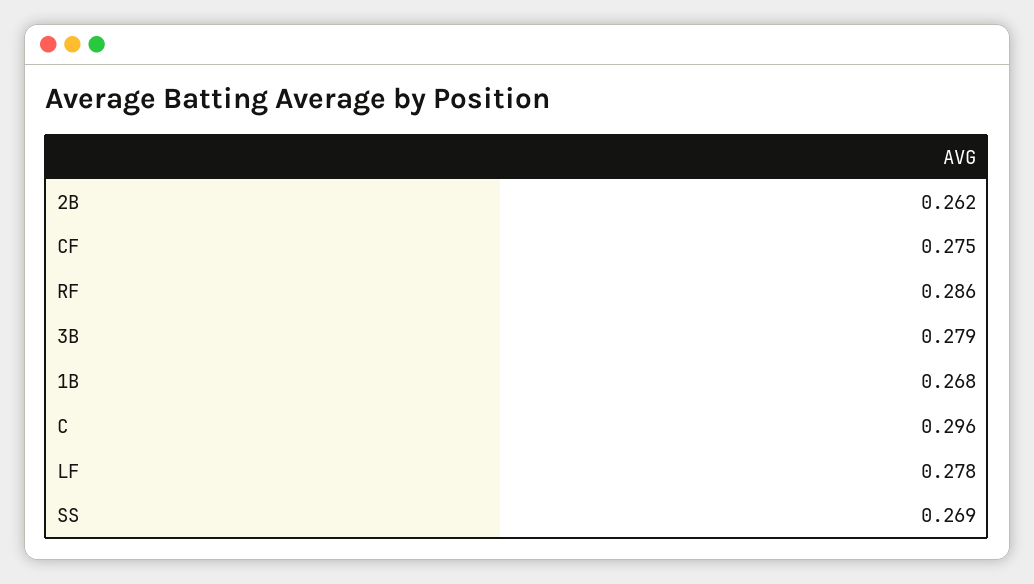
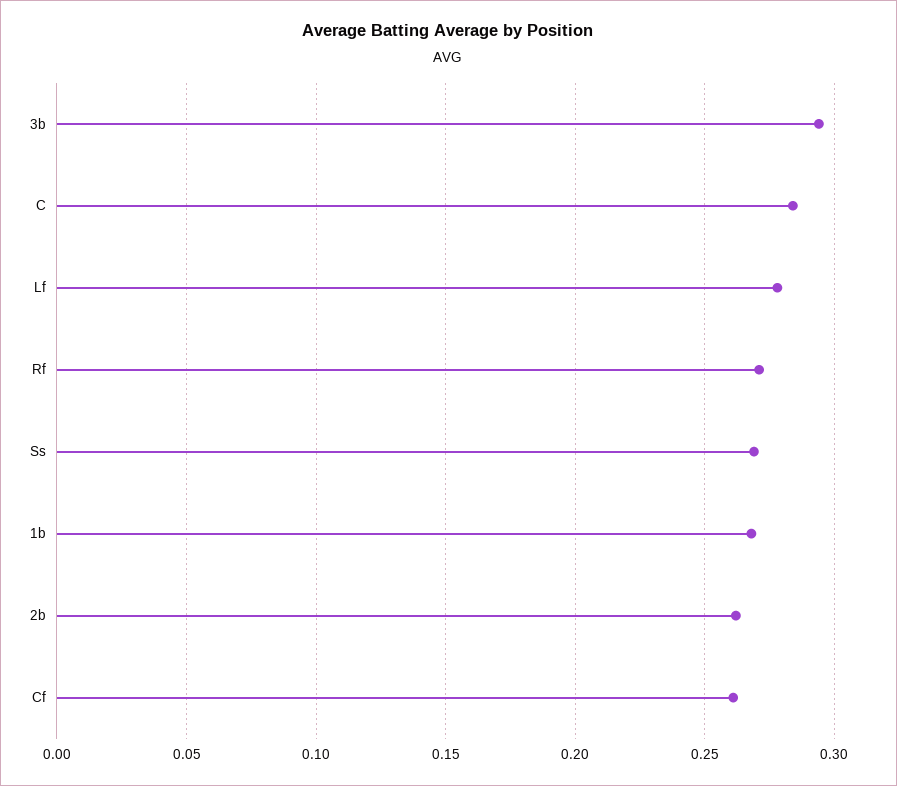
CF: 0.275 -> 0.26
RF: 0.286 -> 0.27
3B: 0.279 -> 0.295
C: 0.296 -> 0.285

